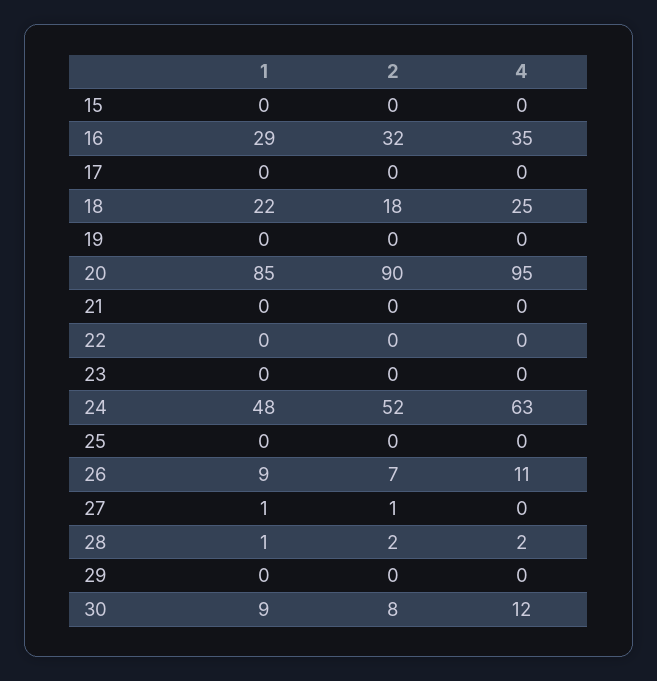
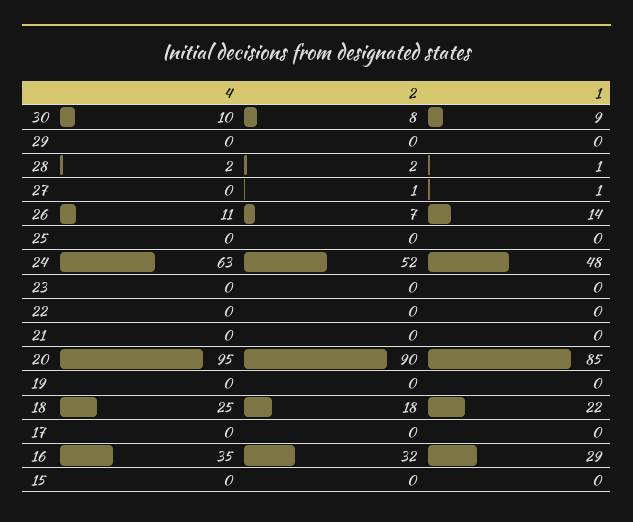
1, 26: 9 -> 14
4, 30: 12 -> 10

